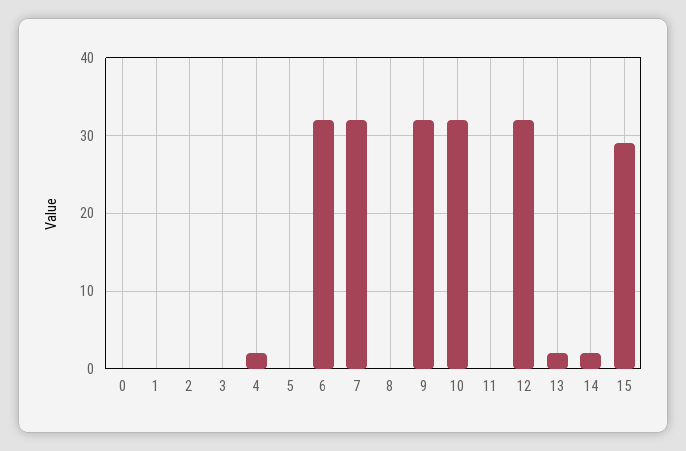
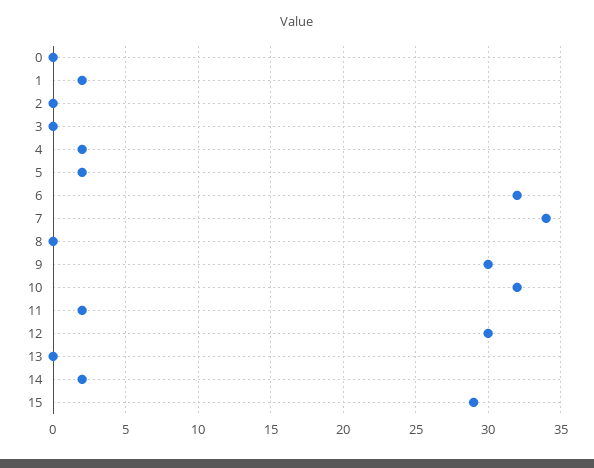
1: 0 -> 2
5: 0 -> 2
7: 32 -> 34
9: 32 -> 30
11: 0 -> 2
12: 32 -> 30
13: 2 -> 0

